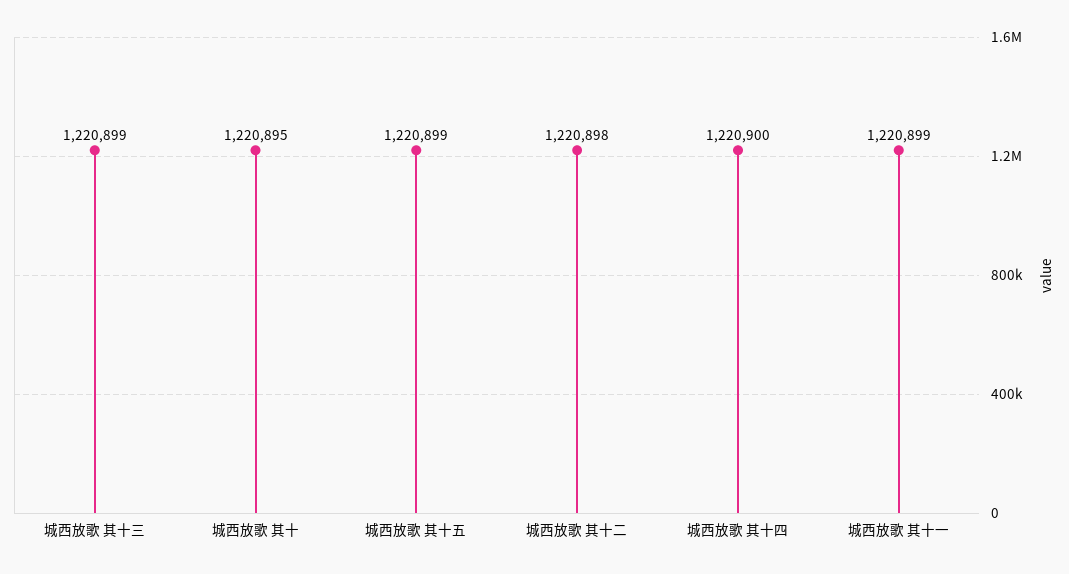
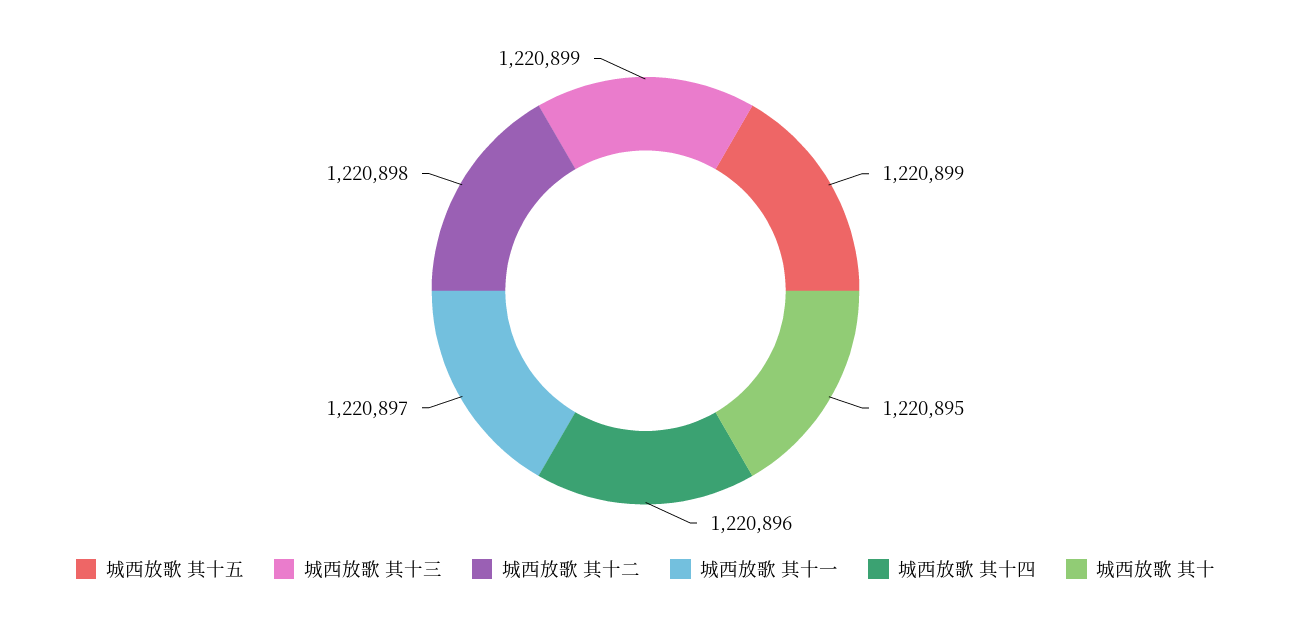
城西放歌 其十四: 1220900 -> 1220896
城西放歌 其十一: 1220899 -> 1220897

